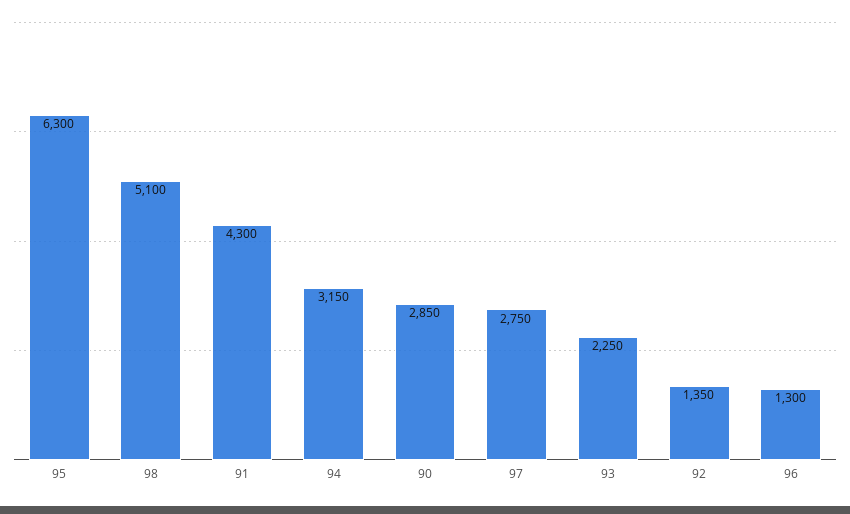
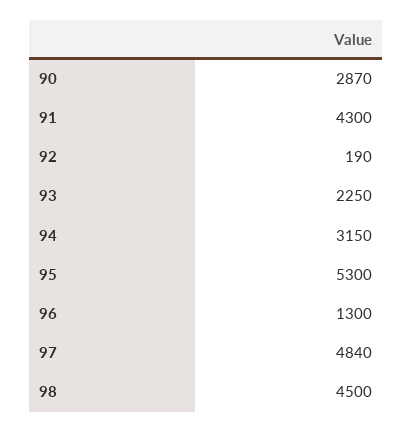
95: 6300 -> 5300
98: 5100 -> 4500
90: 2850 -> 2870
97: 2750 -> 4840
92: 1350 -> 190

